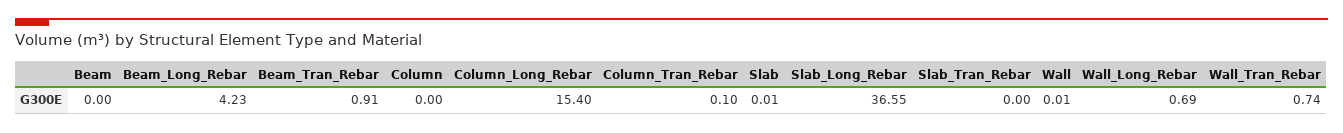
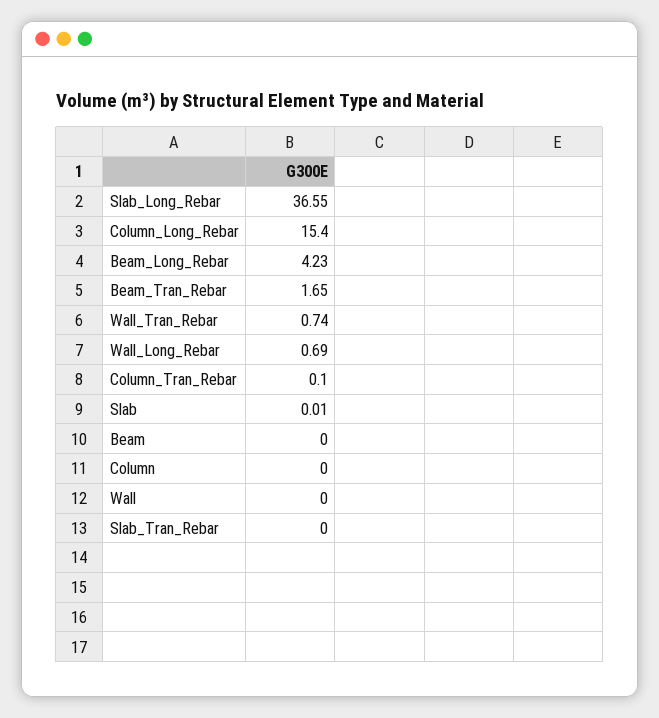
Beam_Tran_Rebar: 0.91 -> 1.65
Wall: 0.01 -> 0

